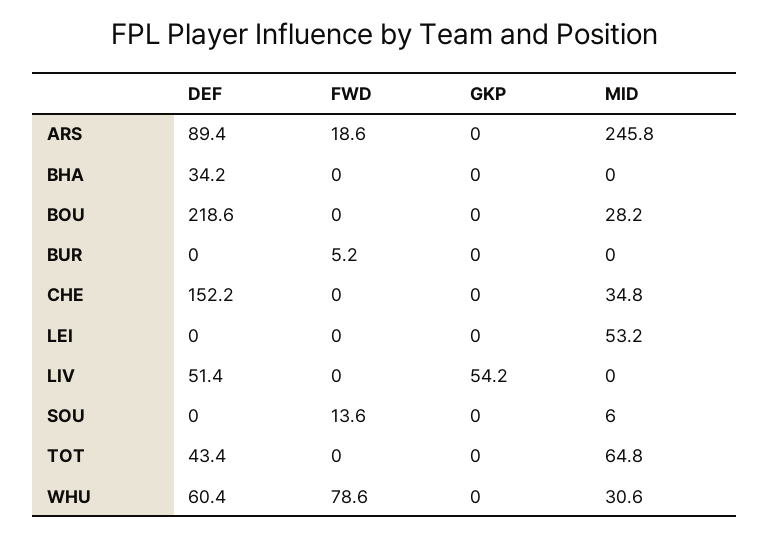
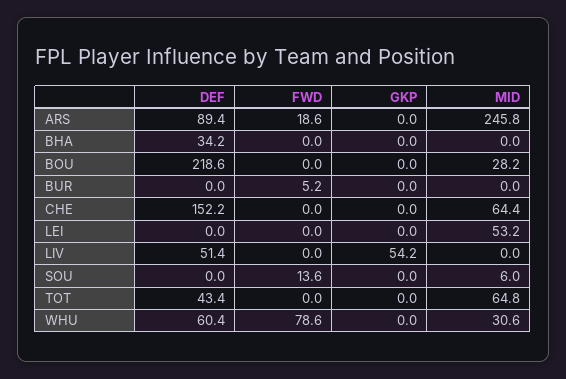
MID, CHE: 34.8 -> 64.4

